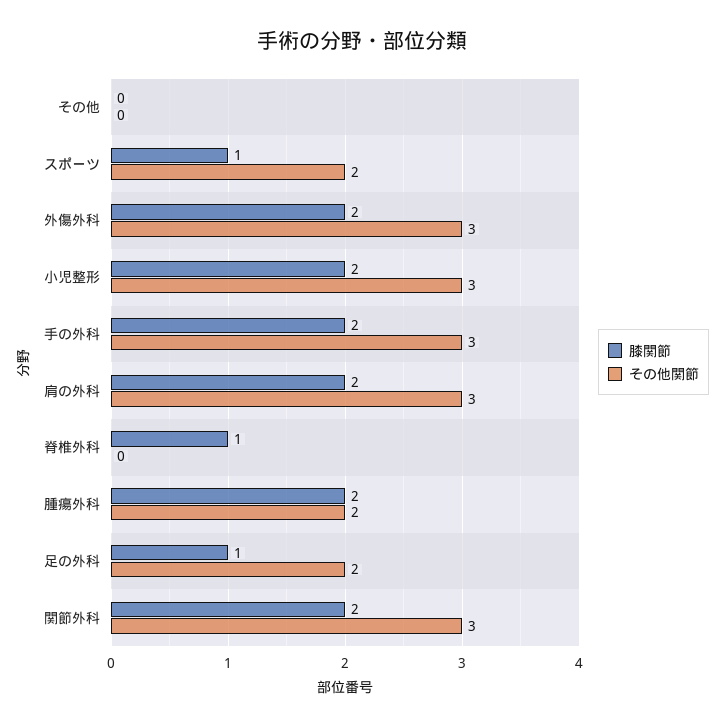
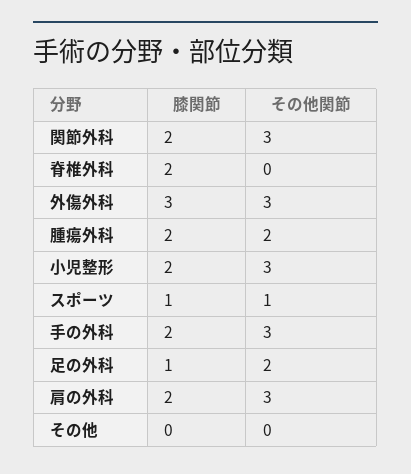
その他関節, スポーツ: 2 -> 1
膝関節, 外傷外科: 2 -> 3
膝関節, 脊椎外科: 1 -> 2

